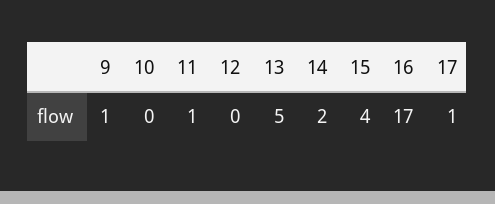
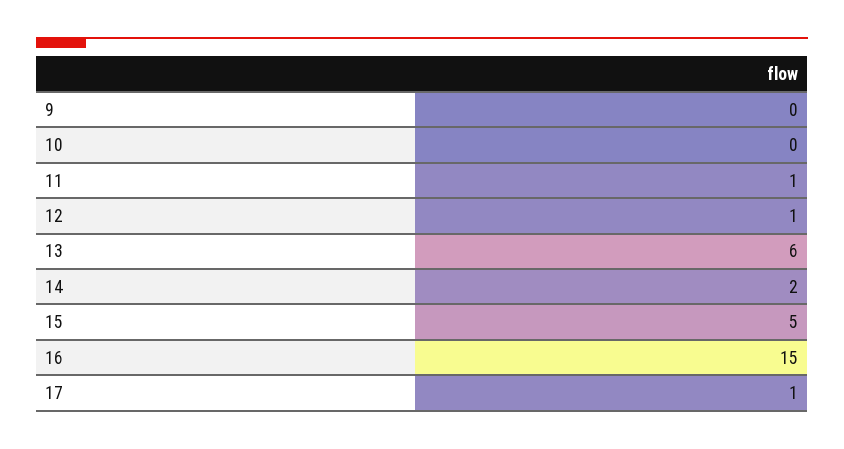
9: 1 -> 0
12: 0 -> 1
13: 5 -> 6
15: 4 -> 5
16: 17 -> 15

